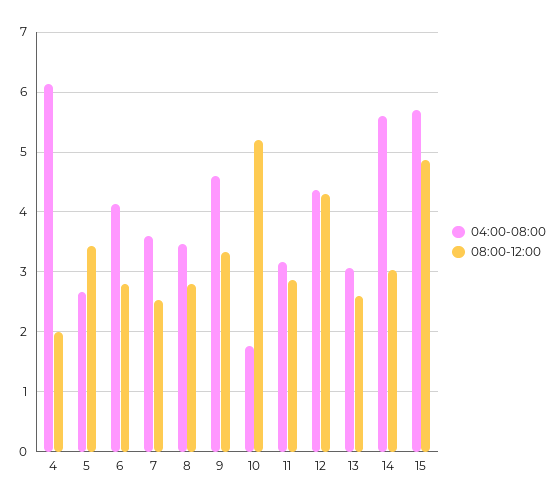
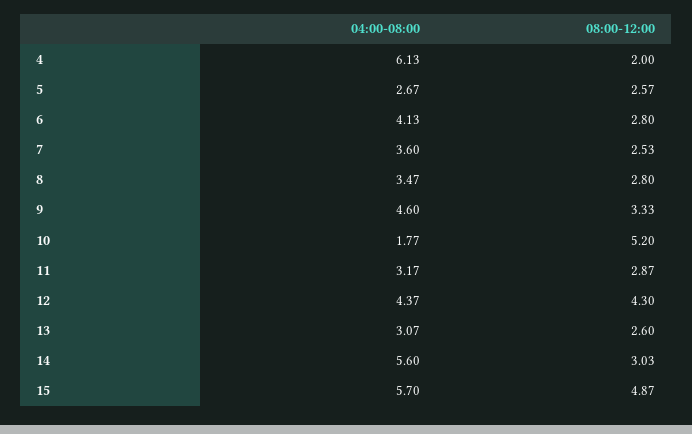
08:00-12:00, 5: 3.4 -> 2.57

